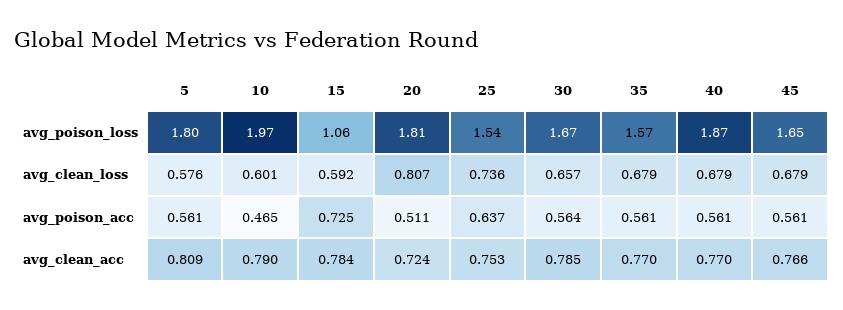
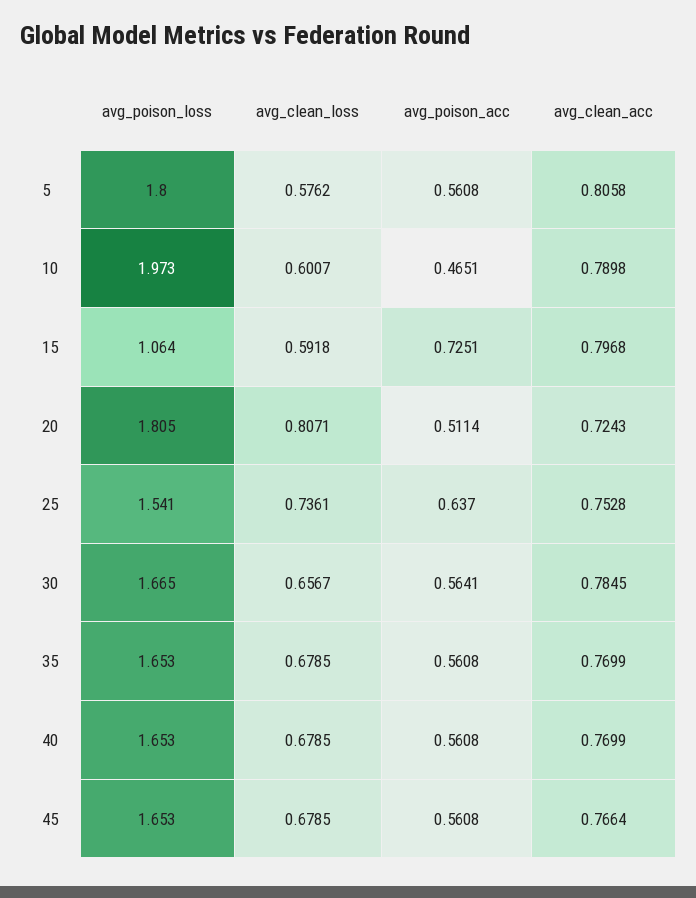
35, avg_poison_loss: 1.57 -> 1.653
40, avg_poison_loss: 1.87 -> 1.653
5, avg_clean_acc: 0.809 -> 0.8058
15, avg_clean_acc: 0.784 -> 0.7968

